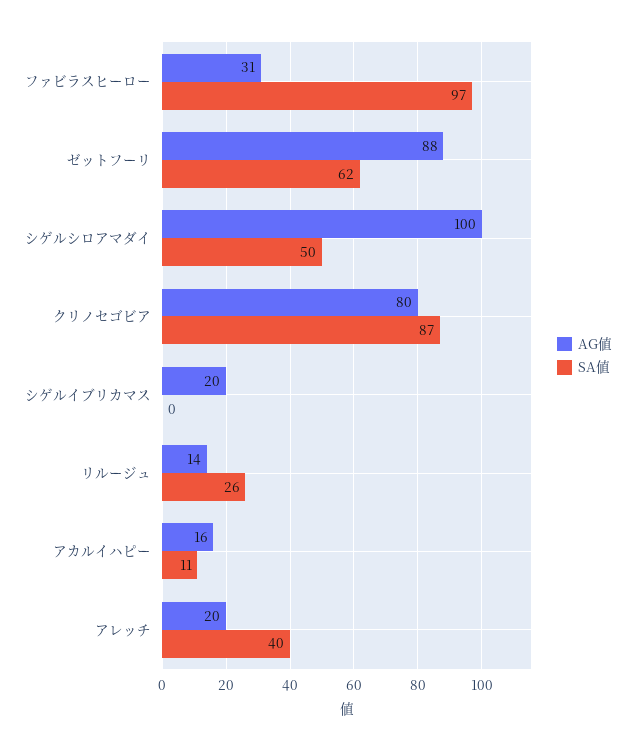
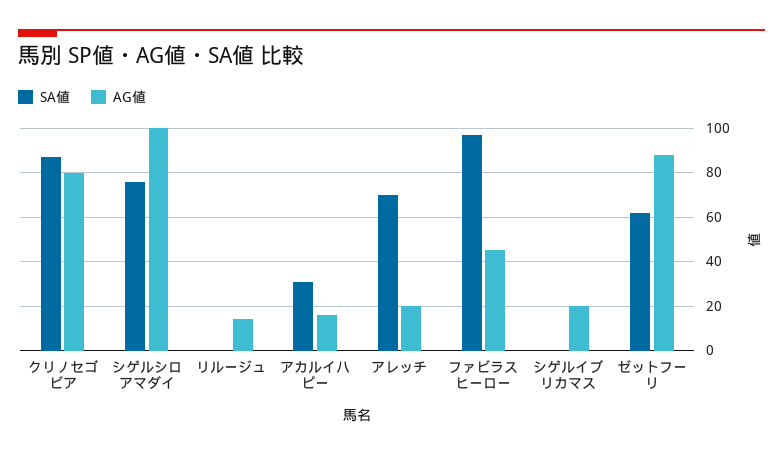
AG値, ファビラスヒーロー: 31 -> 45
SA値, シゲルシロアマダイ: 50 -> 75
SA値, リルージュ: 26 -> 0
SA値, アカルイハピー: 11 -> 30
SA値, アレッチ: 40 -> 70

